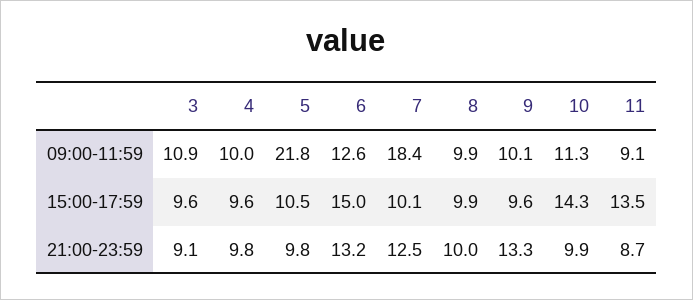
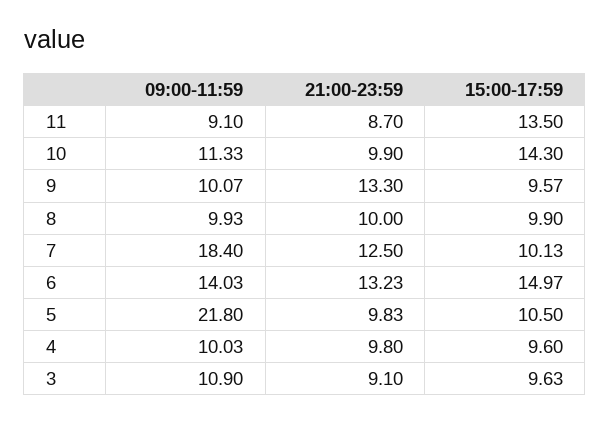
6, 09:00-11:59: 12.6 -> 14.03

